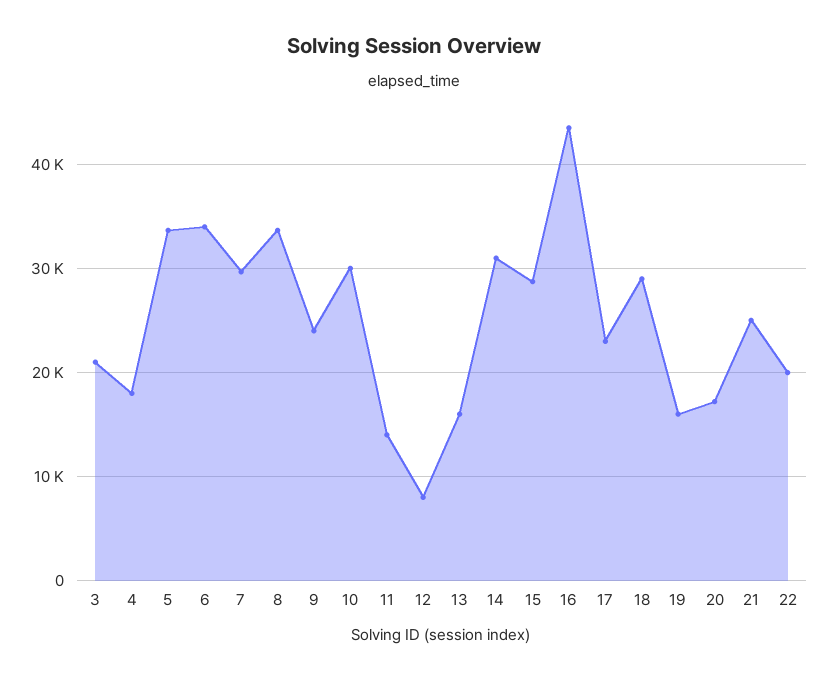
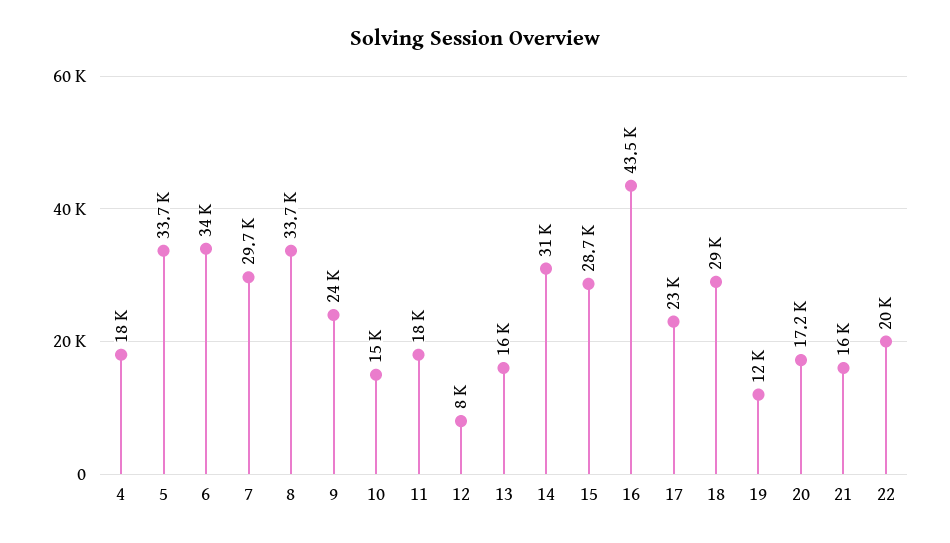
3: 21000 -> none
10: 30000 -> 15000
11: 14000 -> 18000
19: 16000 -> 12000
21: 25000 -> 16000

